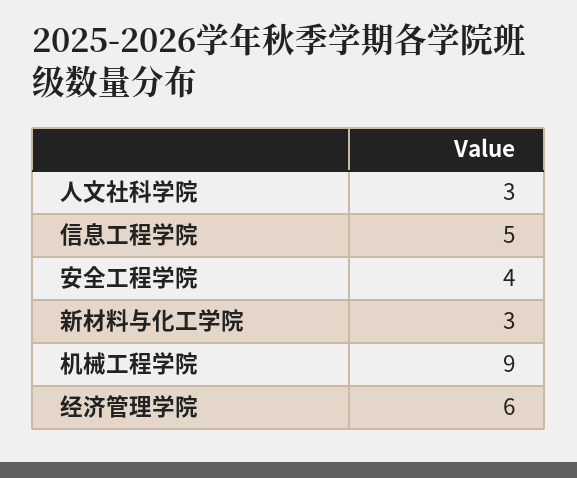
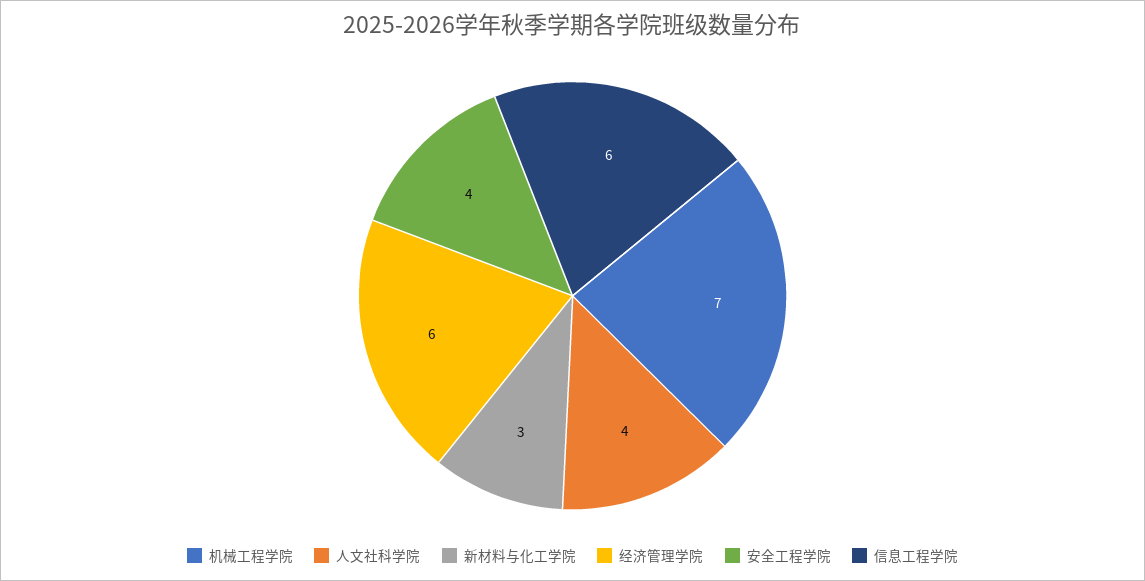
人文社科学院: 3 -> 4
信息工程学院: 5 -> 6
机械工程学院: 9 -> 7

